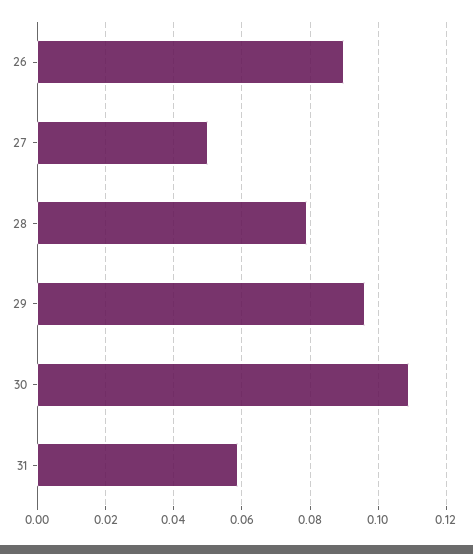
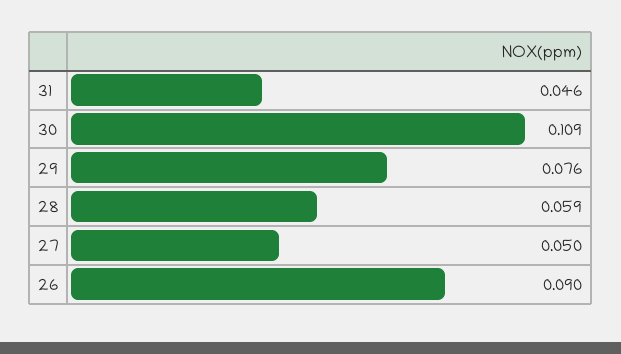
28: 0.08 -> 0.059
29: 0.095 -> 0.076
31: 0.06 -> 0.046

